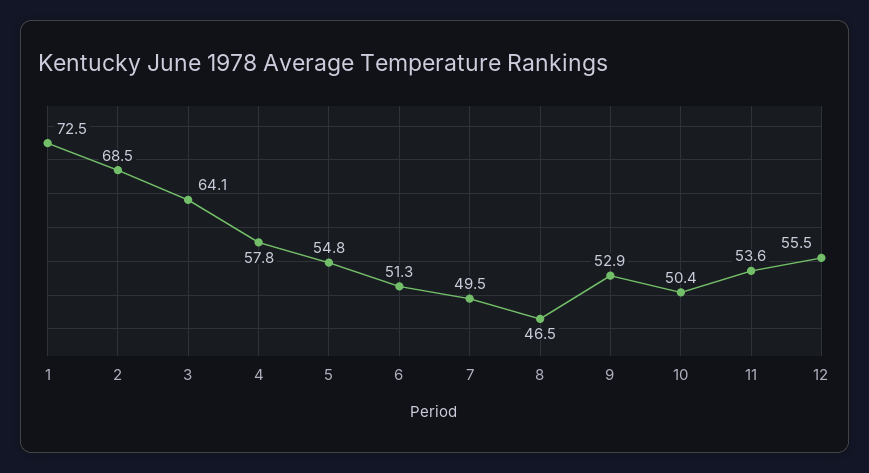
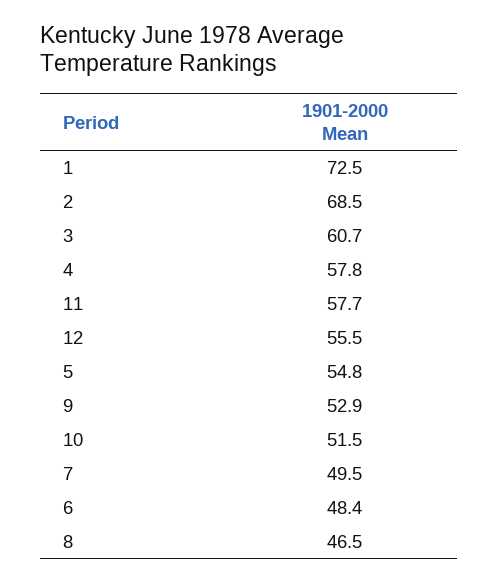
3: 64.1 -> 60.7
6: 51.3 -> 48.4
10: 50.4 -> 51.5
11: 53.6 -> 57.7

